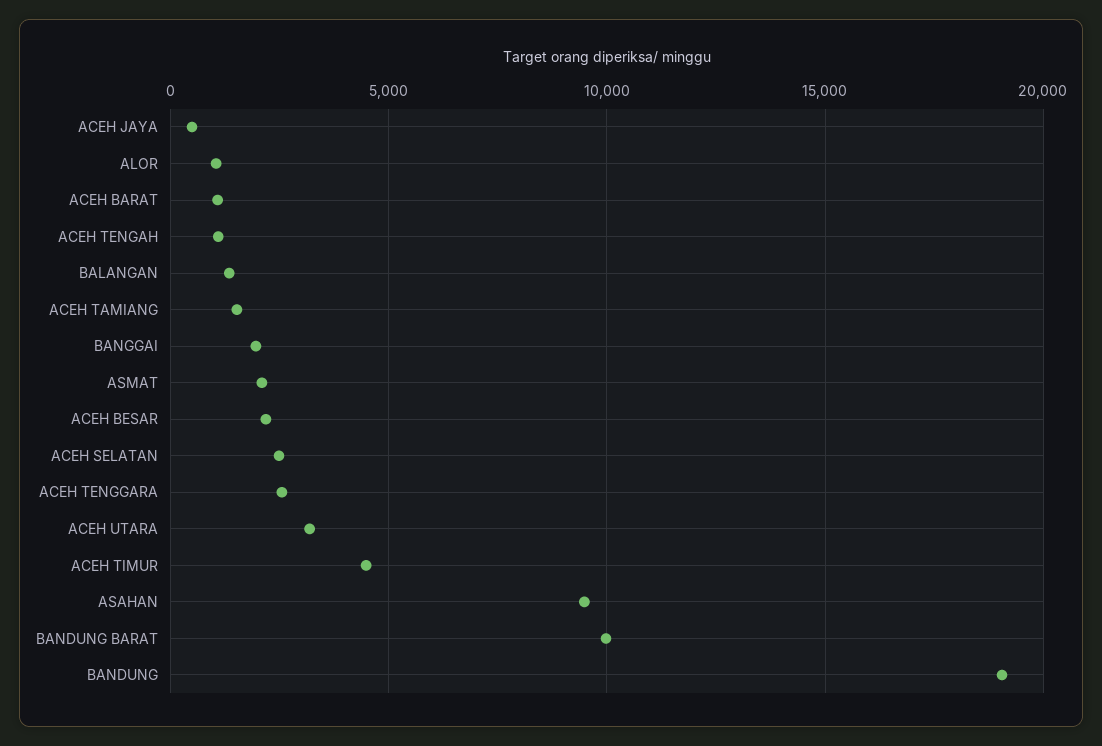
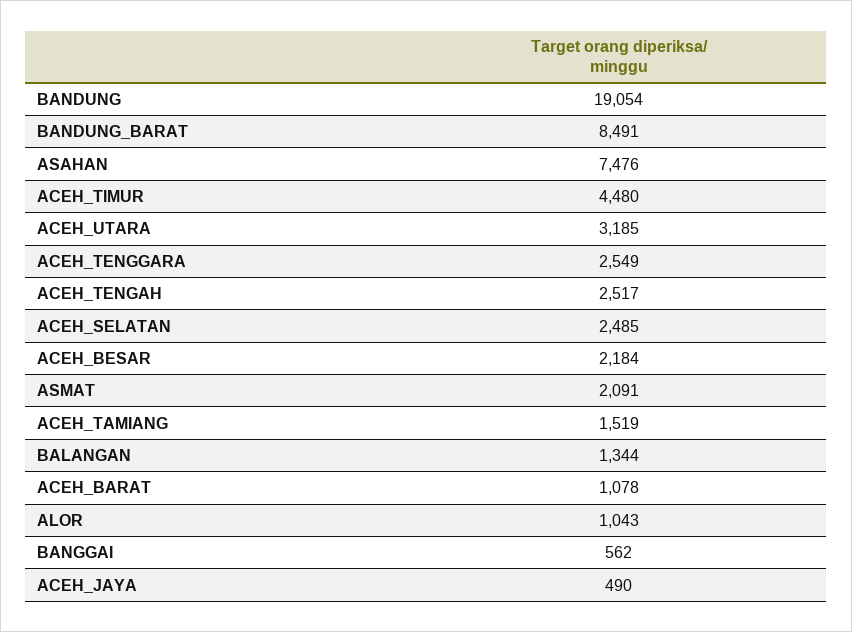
ACEH TENGAH: 1000 -> 2517
BANGGAI: 2000 -> 562
ASAHAN: 9500 -> 7476
BANDUNG BARAT: 10000 -> 8491

